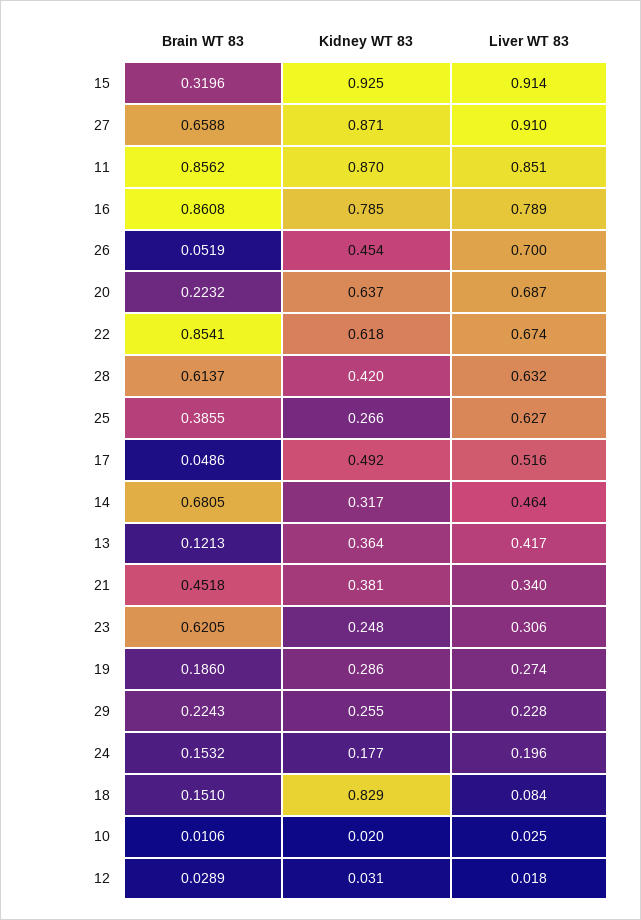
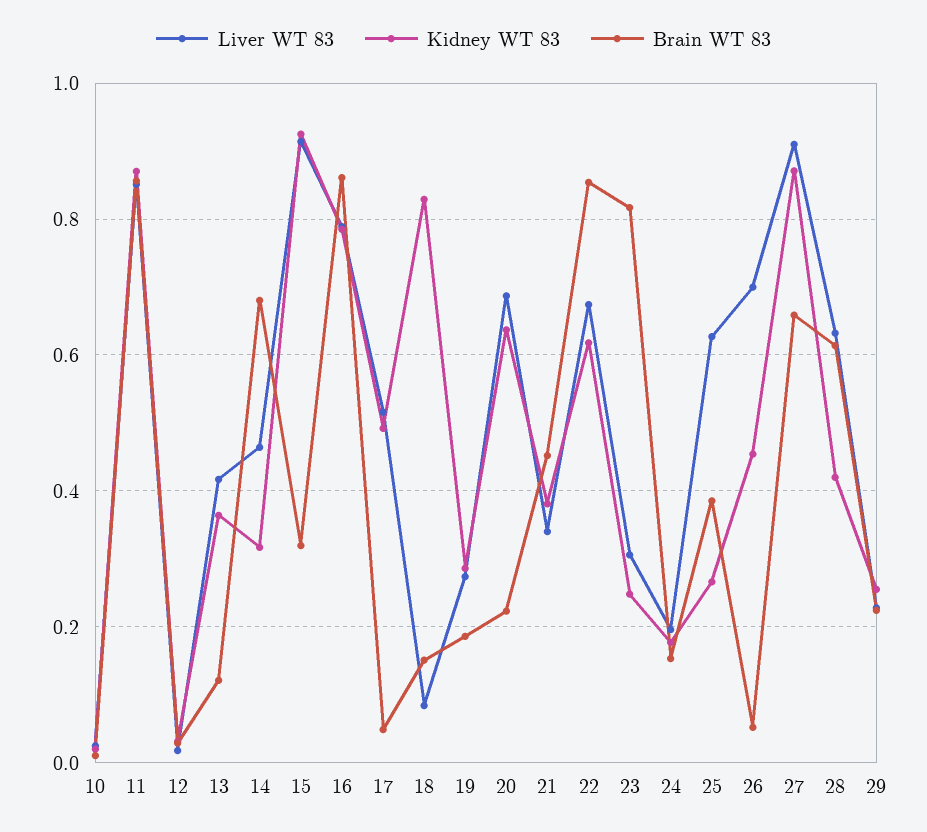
Brain WT 83, 23: 0.6205 -> 0.82

